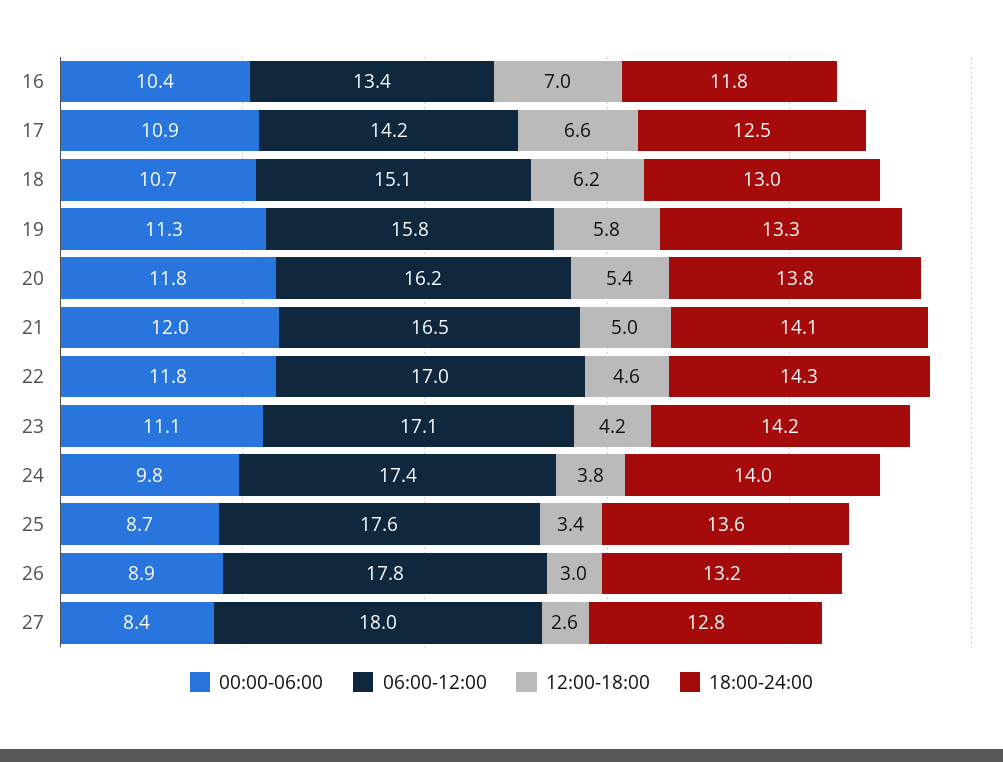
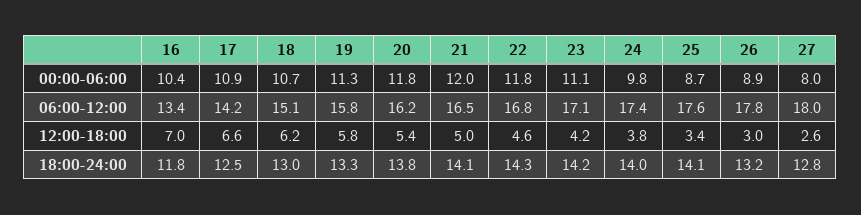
06:00-12:00, 22: 17 -> 16.8
18:00-24:00, 25: 13.6 -> 14.1
00:00-06:00, 27: 8.4 -> 8

